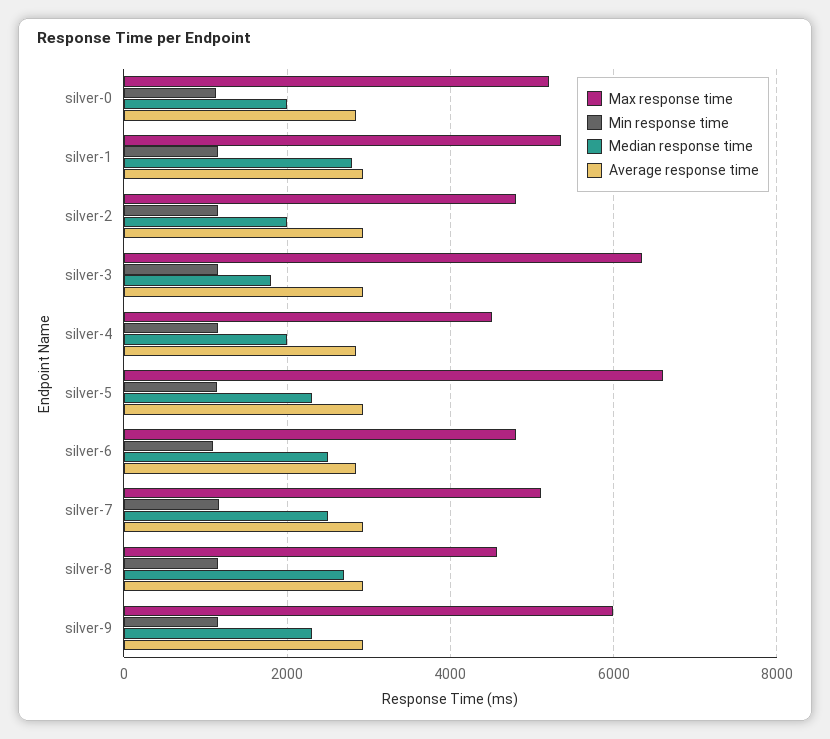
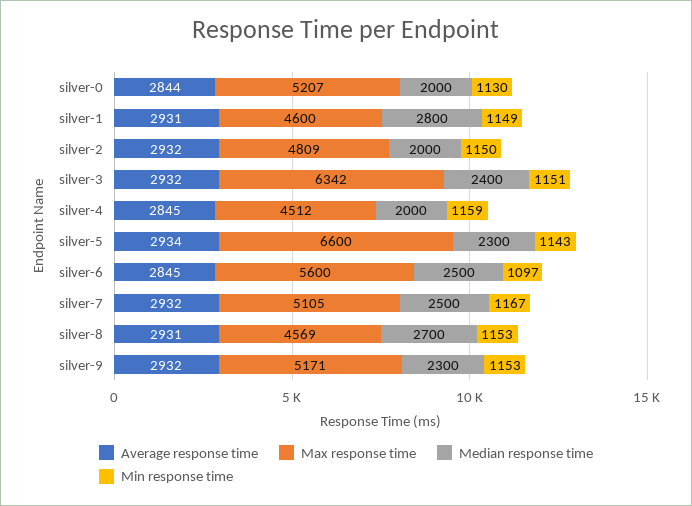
Max response time, silver-1: 5400 -> 4600
Median response time, silver-3: 1800 -> 2400
Max response time, silver-6: 4800 -> 5600
Max response time, silver-9: 6000 -> 5171

